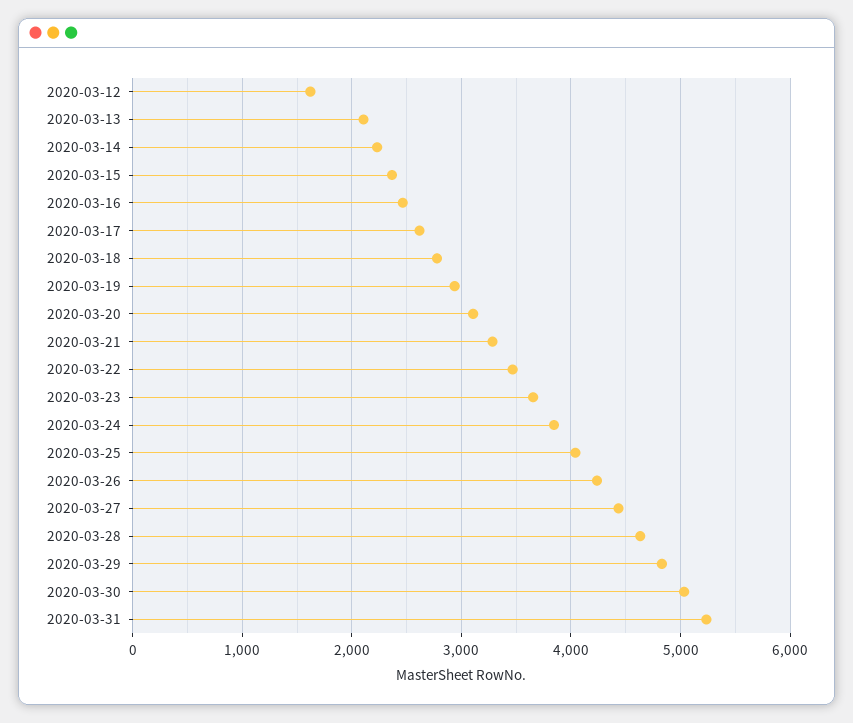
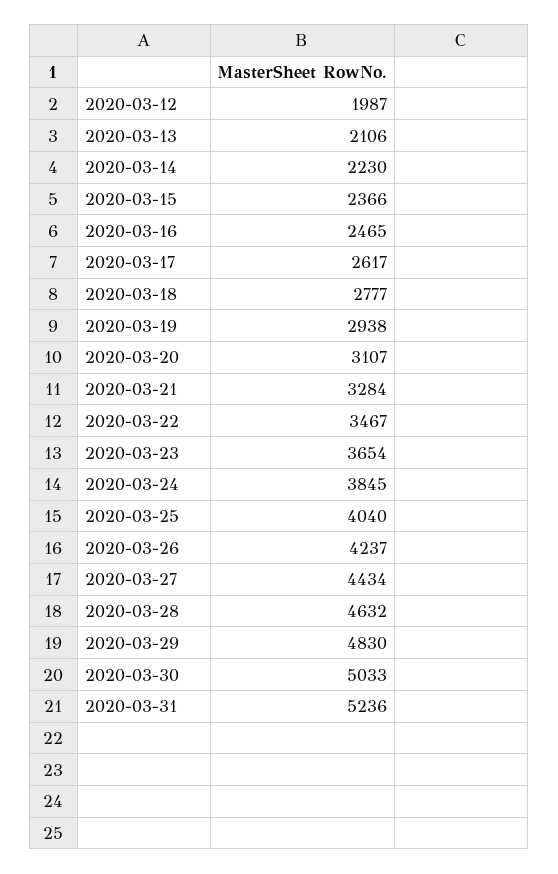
2020-03-12: 1600 -> 1987

